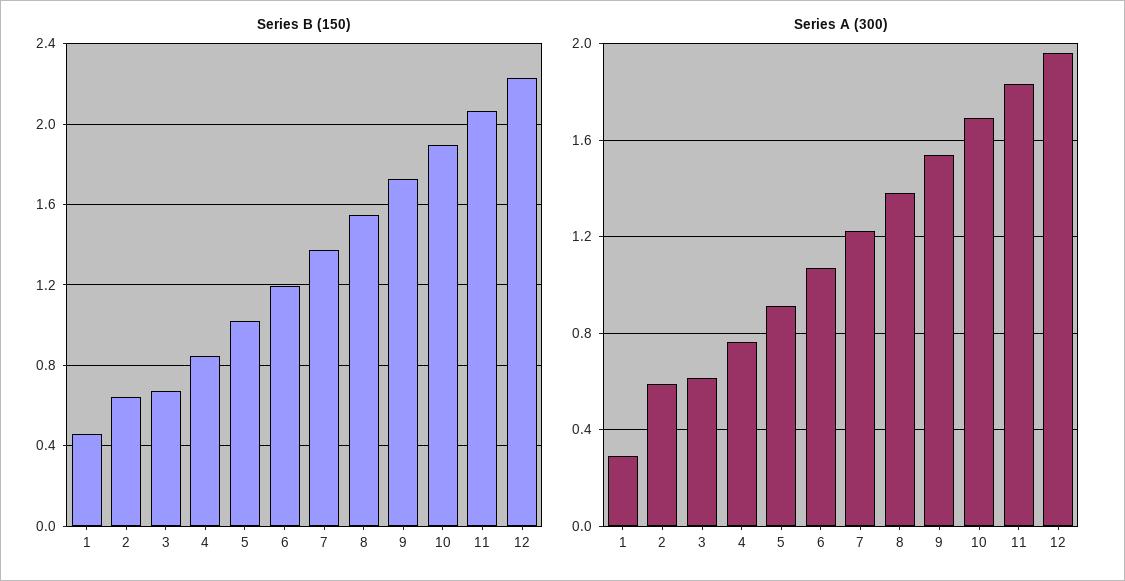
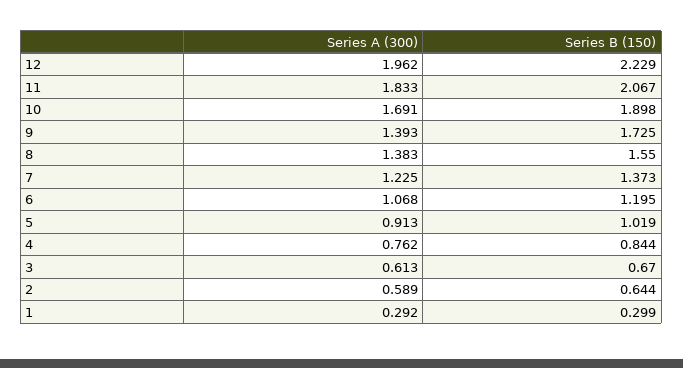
Series B (150), 1: 0.45 -> 0.299
Series A (300), 9: 1.55 -> 1.393

